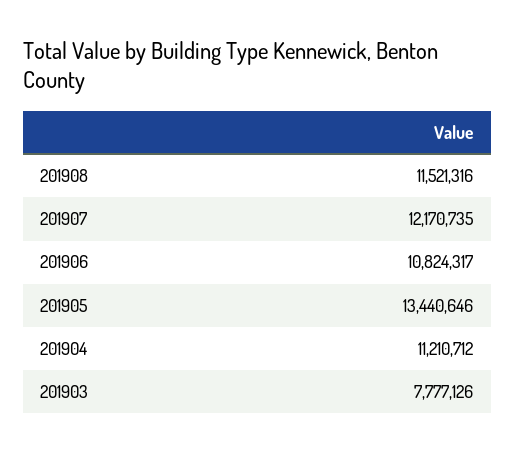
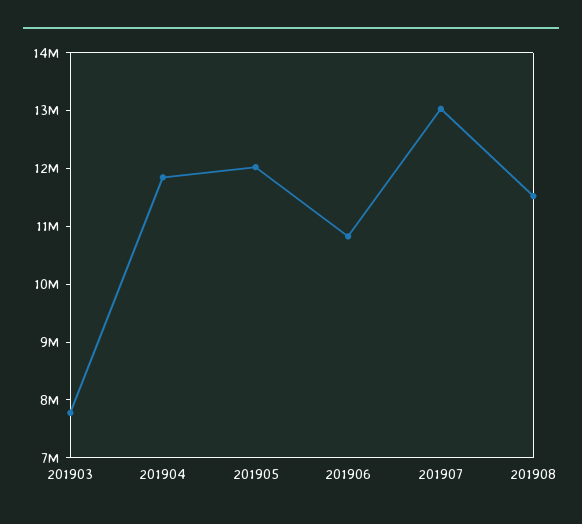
201907: 12170735 -> 13000000
201905: 13440646 -> 12000000
201904: 11210712 -> 11800000

